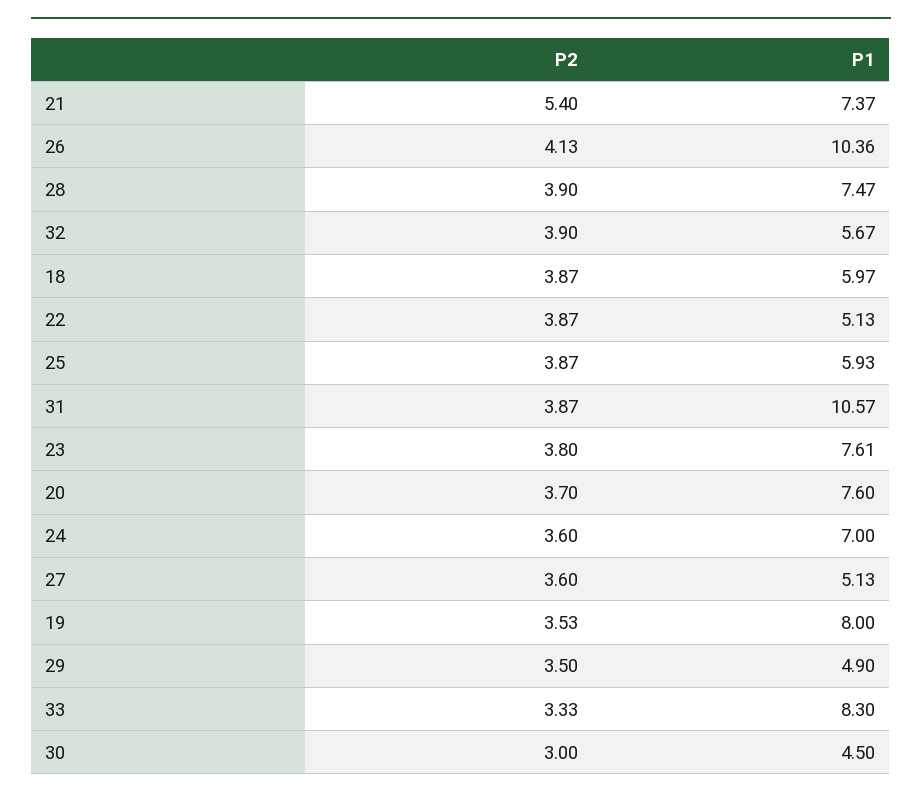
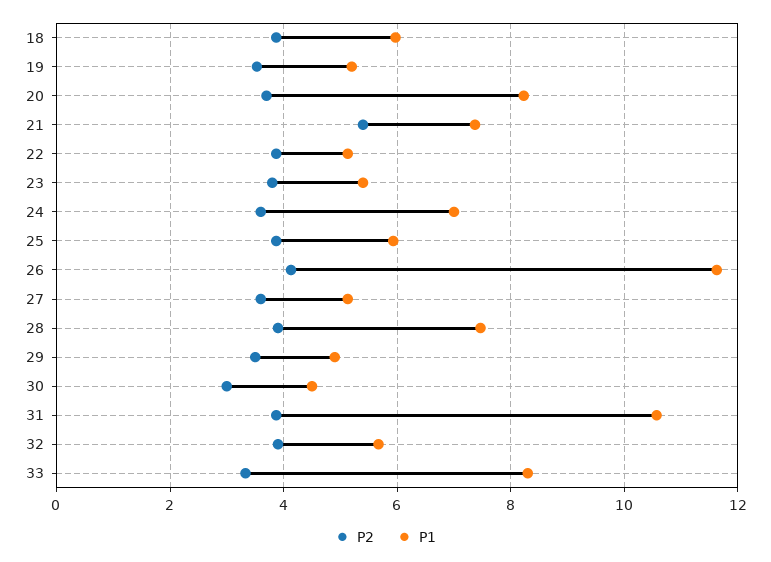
P1, 26: 10.36 -> 11.6
P1, 23: 7.61 -> 5.4
P1, 20: 7.6 -> 8.2
P1, 19: 8 -> 5.2

